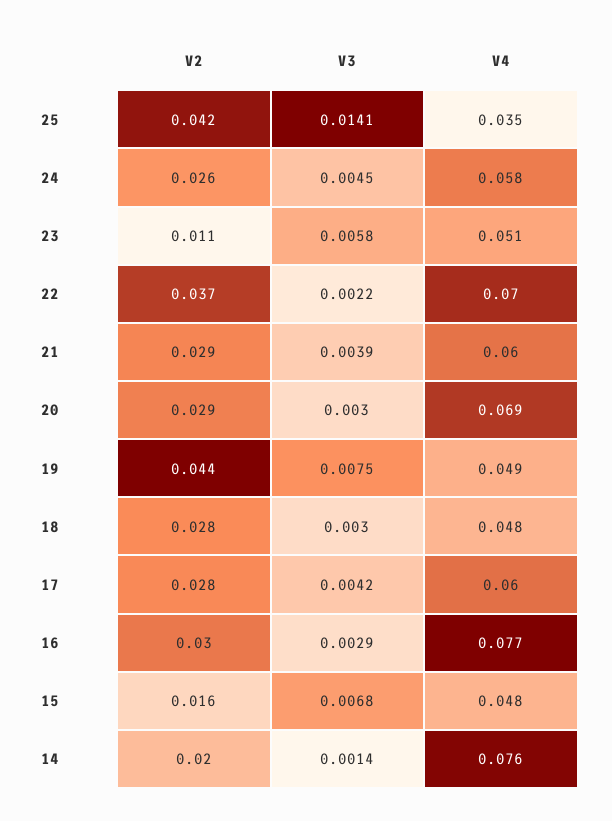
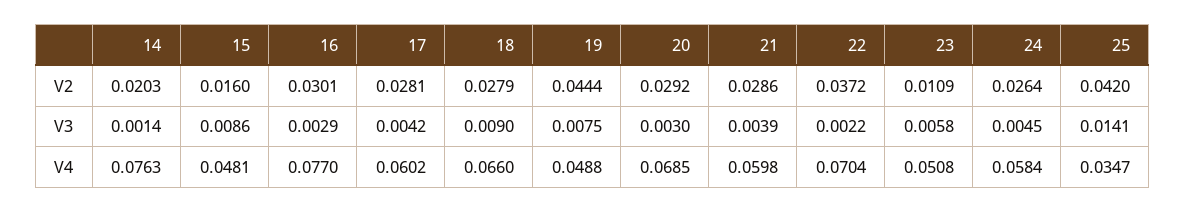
V3, 18: 0.003 -> 0.009
V4, 18: 0.048 -> 0.066
V3, 15: 0.0068 -> 0.0086

